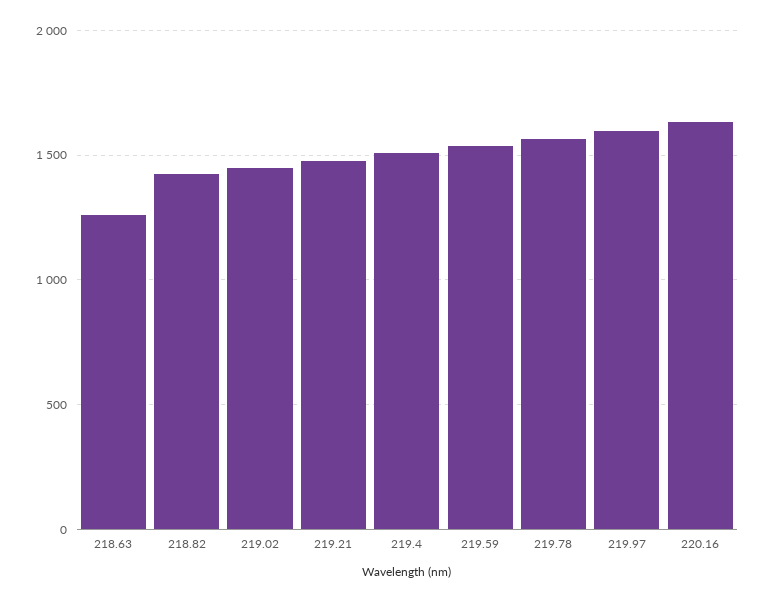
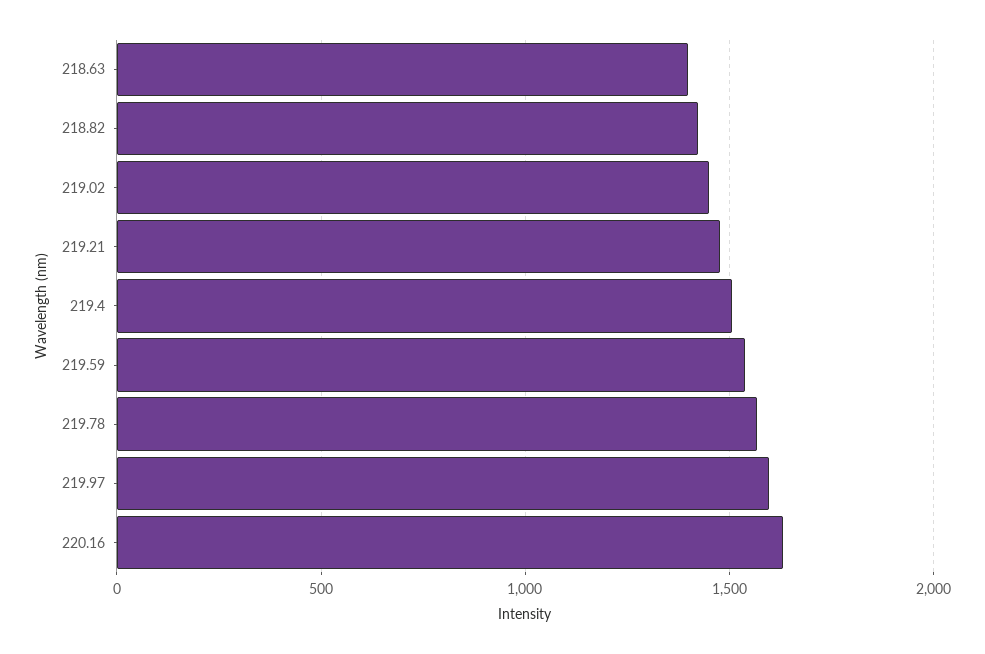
218.63: 1250 -> 1400

